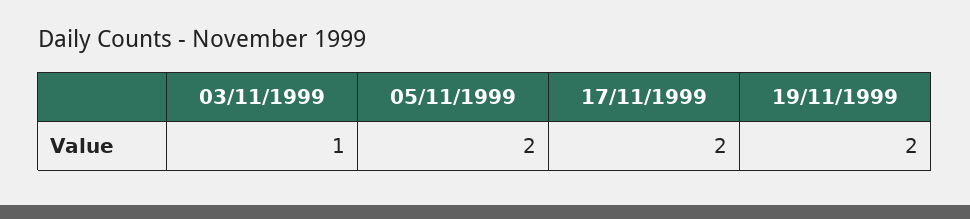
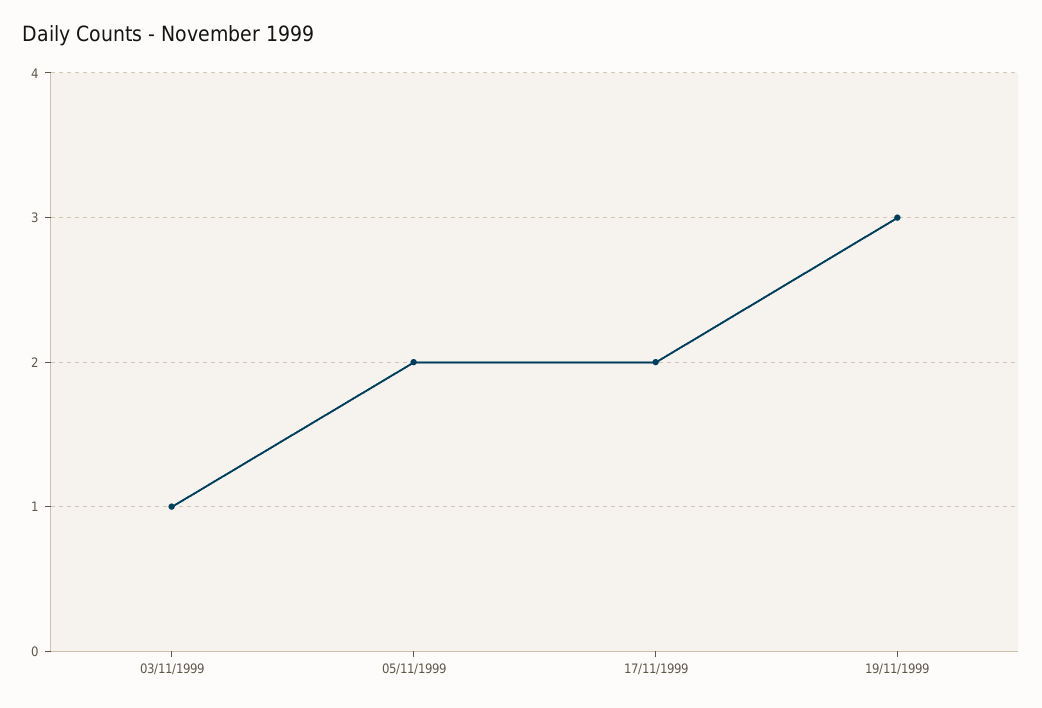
19/11/1999: 2 -> 3

